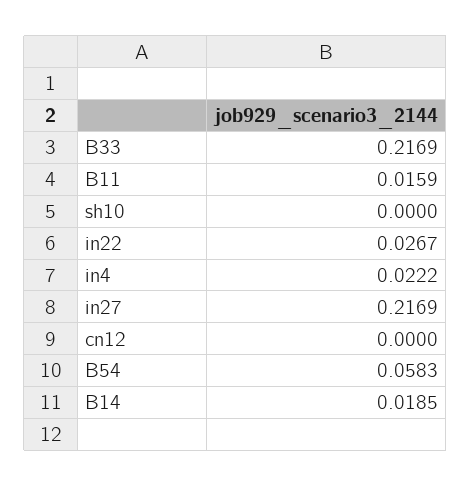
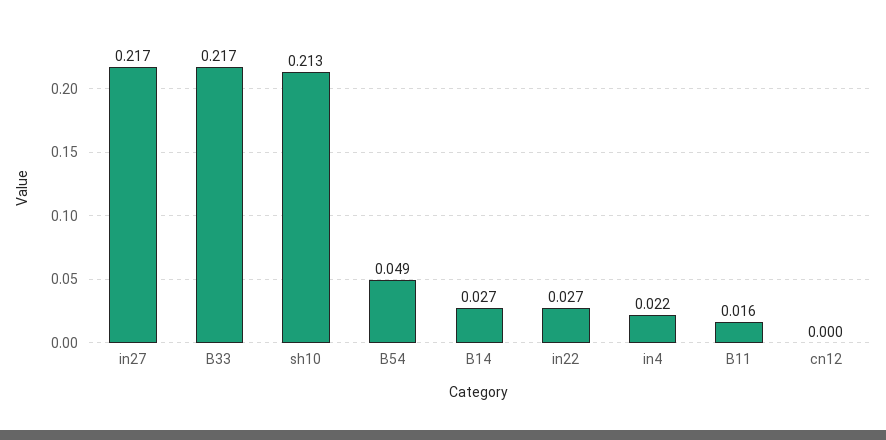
sh10: 0 -> 0.213
B54: 0.0583 -> 0.049
B14: 0.0185 -> 0.027

